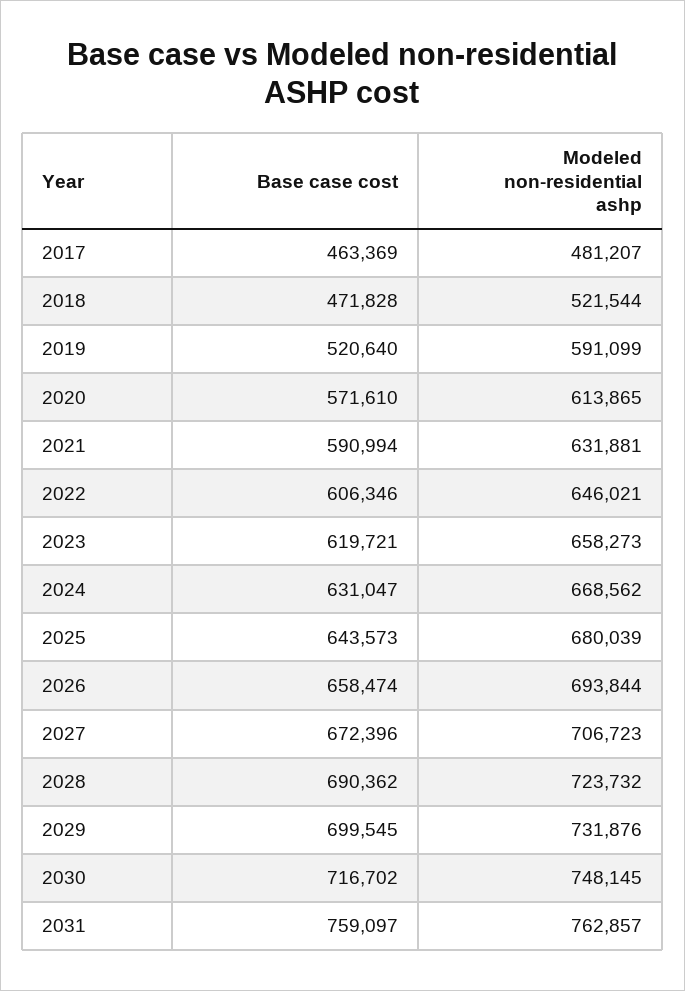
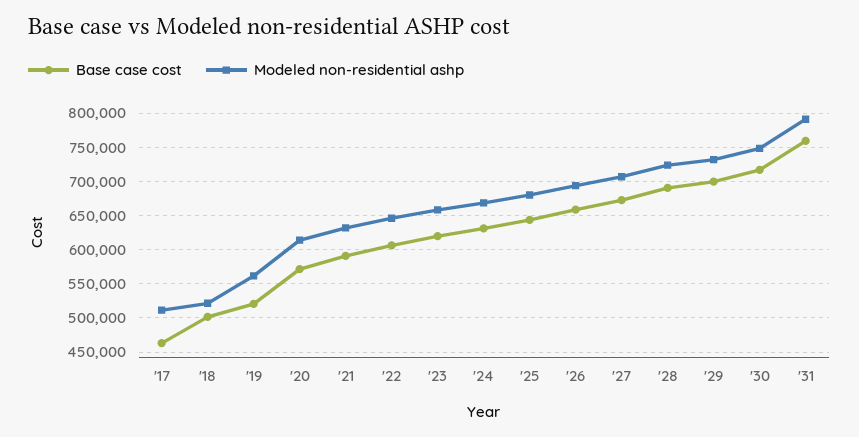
Modeled non-residential ashp, 2017: 481207 -> 510000
Base case cost, 2018: 471828 -> 500000
Modeled non-residential ashp, 2019: 591099 -> 560000
Modeled non-residential ashp, 2031: 762857 -> 790000

